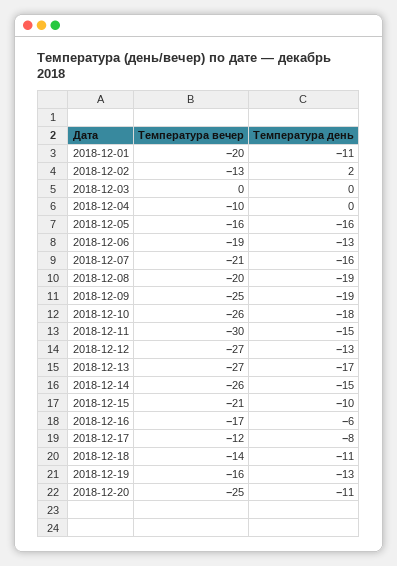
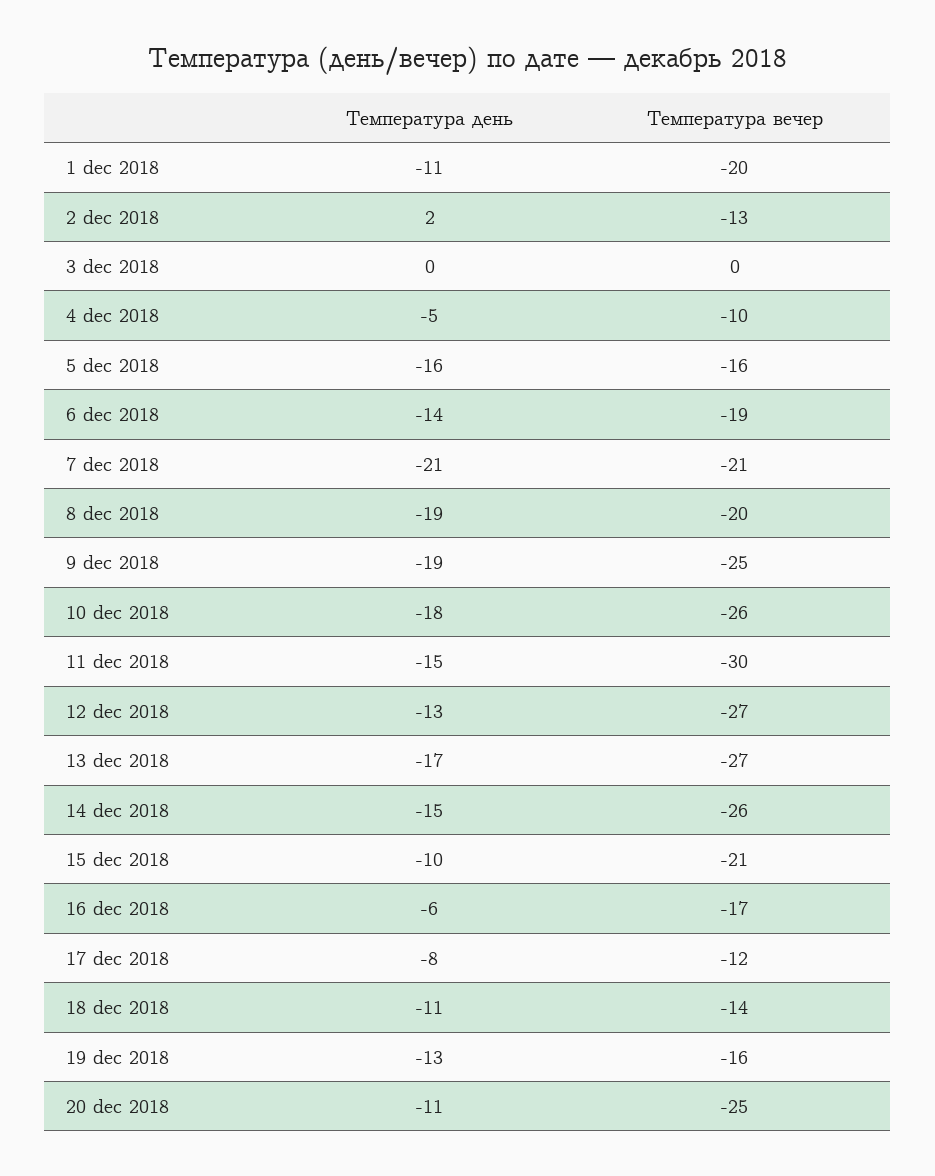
Температура день, 2018-12-04: 0 -> -5
Температура день, 2018-12-06: -13 -> -14
Температура день, 2018-12-07: -16 -> -21

